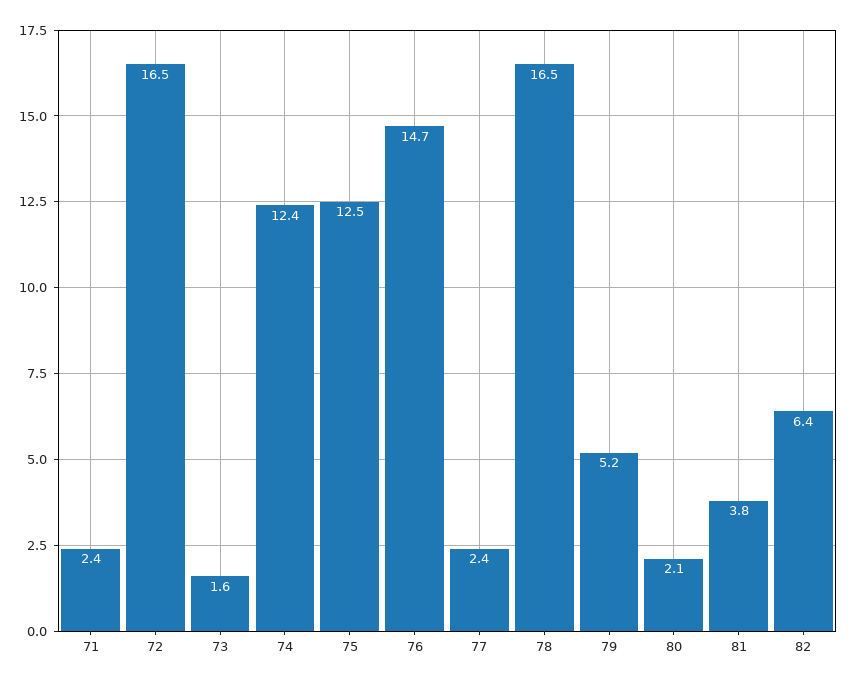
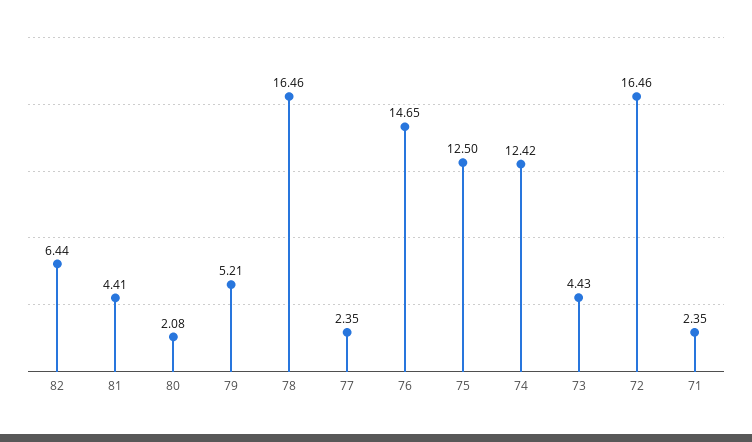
73: 1.6 -> 4.43
81: 3.8 -> 4.41

